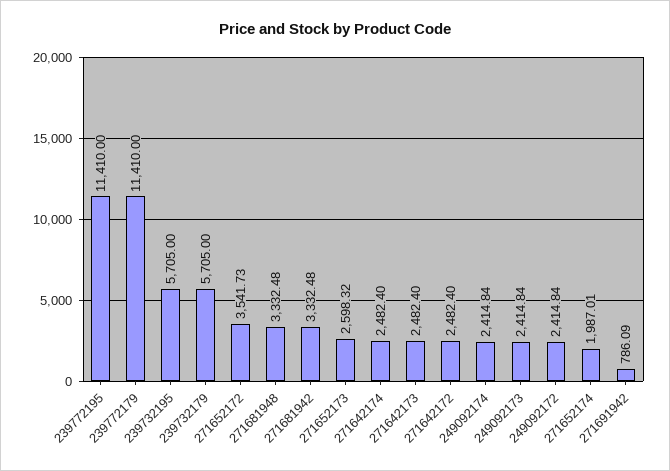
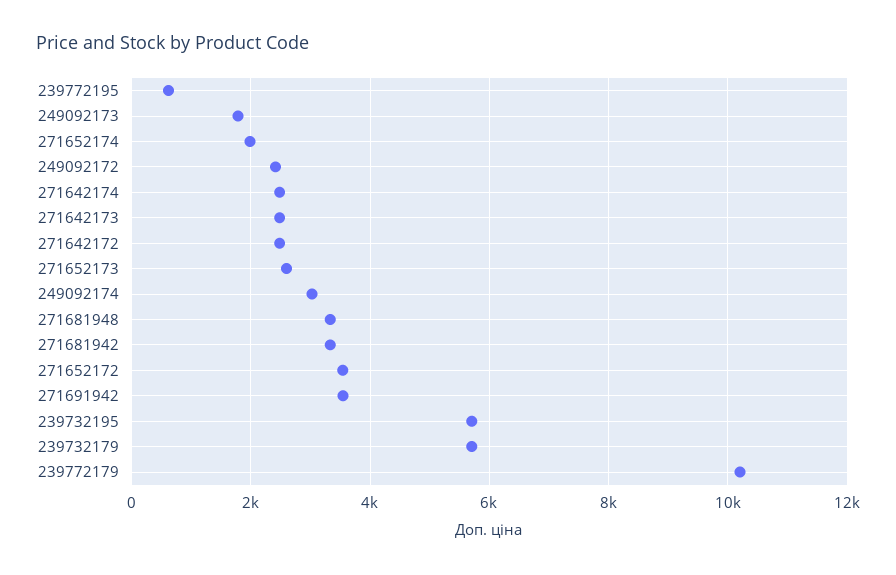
239772195: 11410 -> 600
239772179: 11410 -> 10200
249092174: 2414.84 -> 3000
249092173: 2414.84 -> 1800
271691942: 786.09 -> 3600

